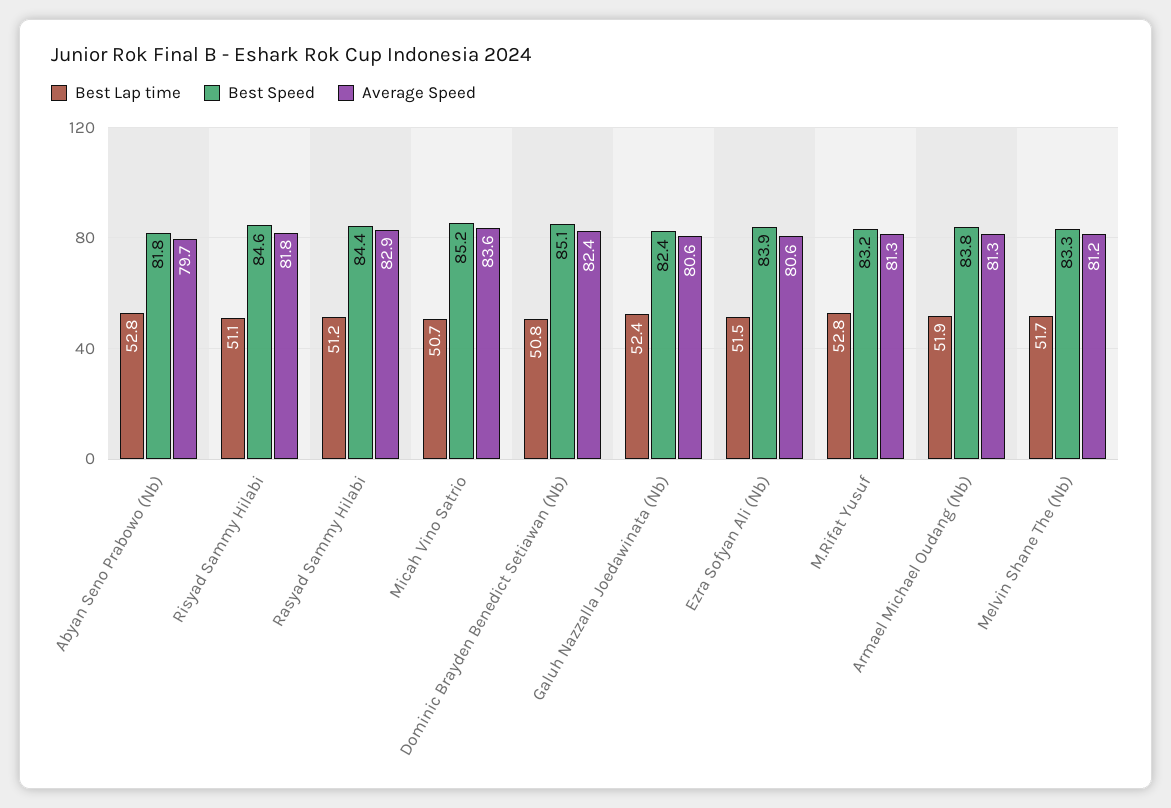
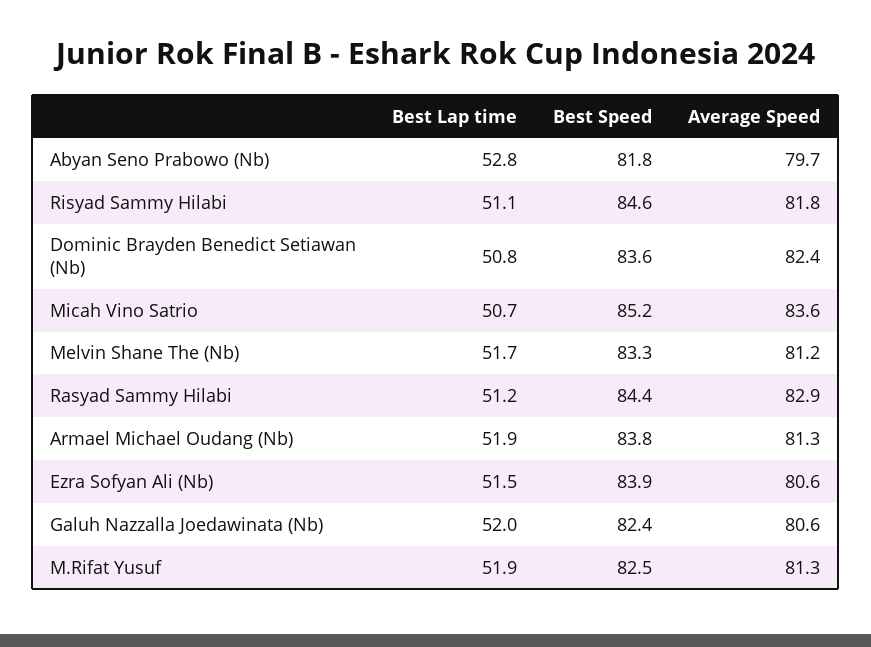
Best Speed, Dominic Brayden Benedict Setiawan (Nb): 85.1 -> 83.6
Best Lap time, Galuh Nazzalla Joedawinata (Nb): 52.4 -> 52
Best Lap time, M.Rifat Yusuf: 52.8 -> 51.9
Best Speed, M.Rifat Yusuf: 83.2 -> 82.5

